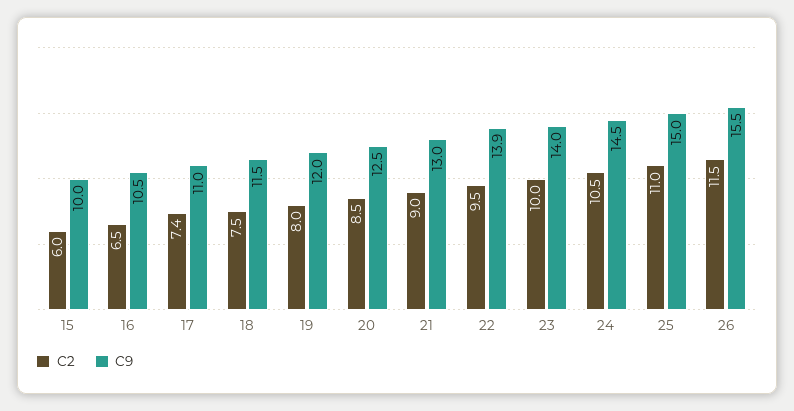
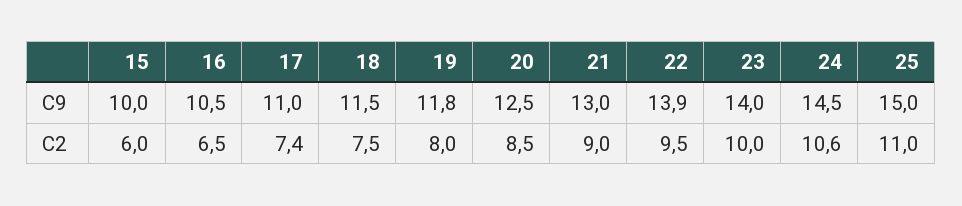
C9, 19: 12 -> 11.8
C2, 24: 10.5 -> 10.6
C2, 26: 11.5 -> none
C9, 26: 15.5 -> none

